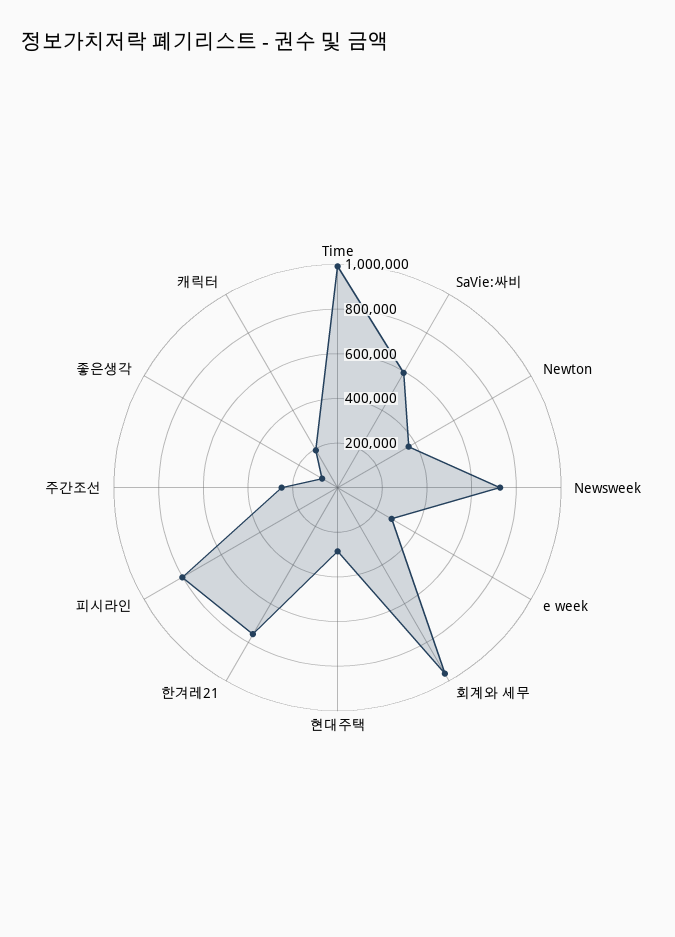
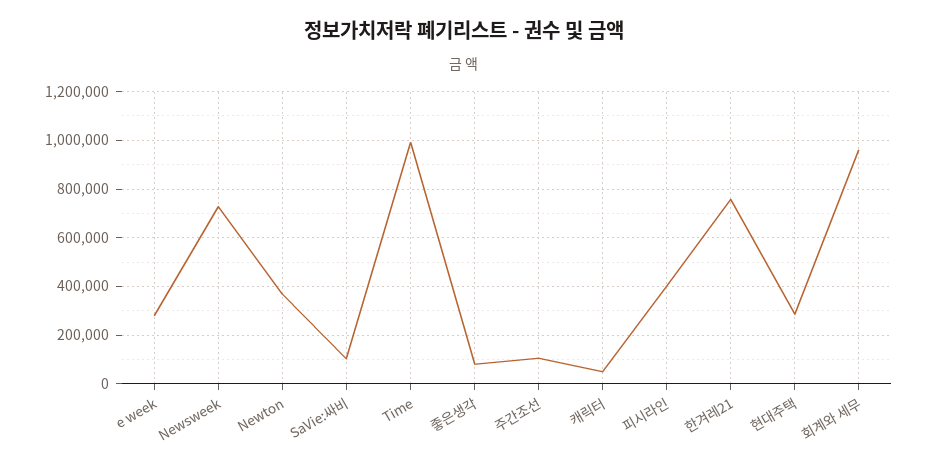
SaVie:싸비: 600000 -> 100000
피시라인: 800000 -> 400000
주간조선: 250000 -> 100000
캐릭터: 200000 -> 50000

